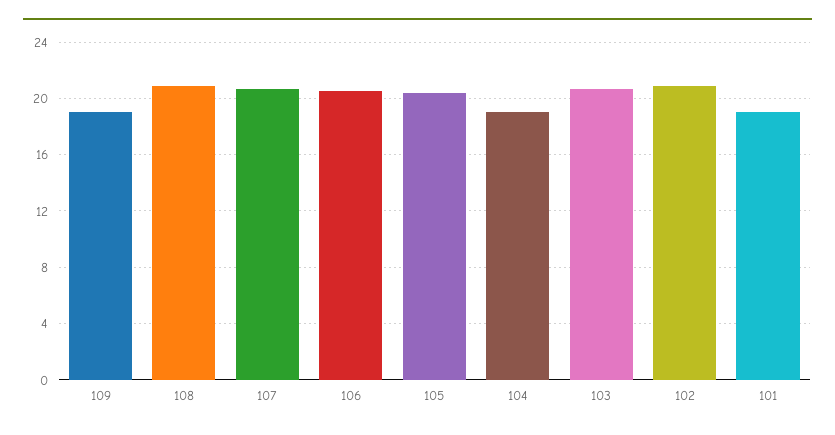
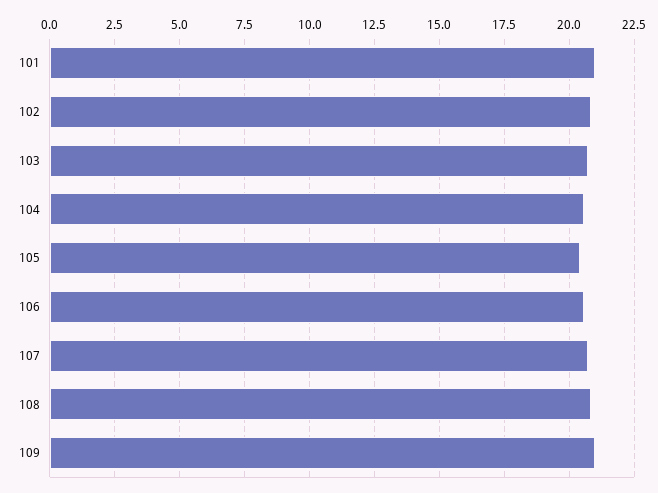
109: 19 -> 21
104: 19 -> 20.5
101: 19 -> 21

